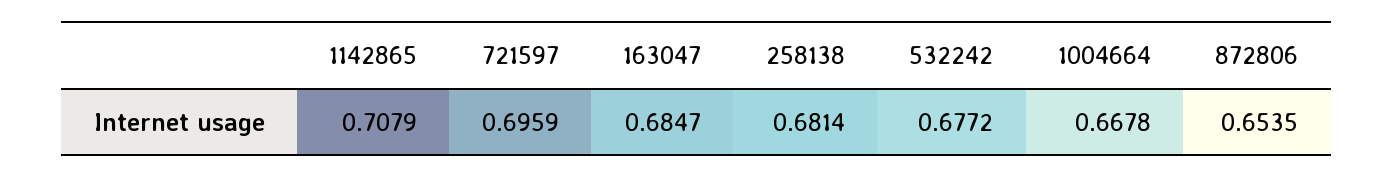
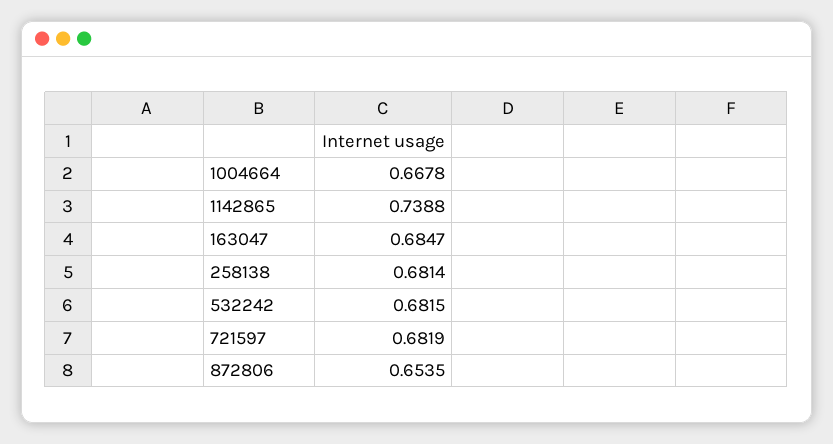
1142865: 0.7079 -> 0.7388
721597: 0.6959 -> 0.6819
532242: 0.6772 -> 0.6815

